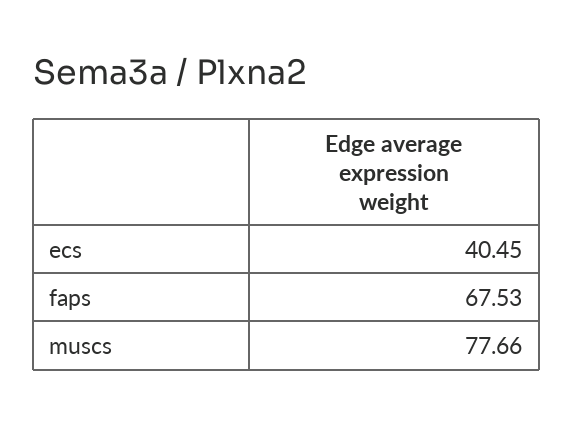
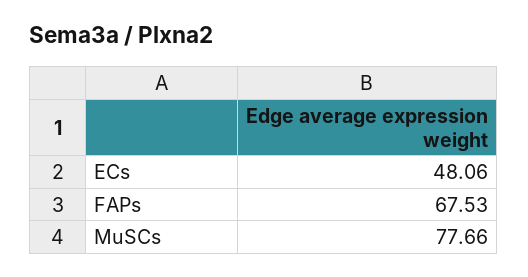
ecs: 40.45 -> 48.06

